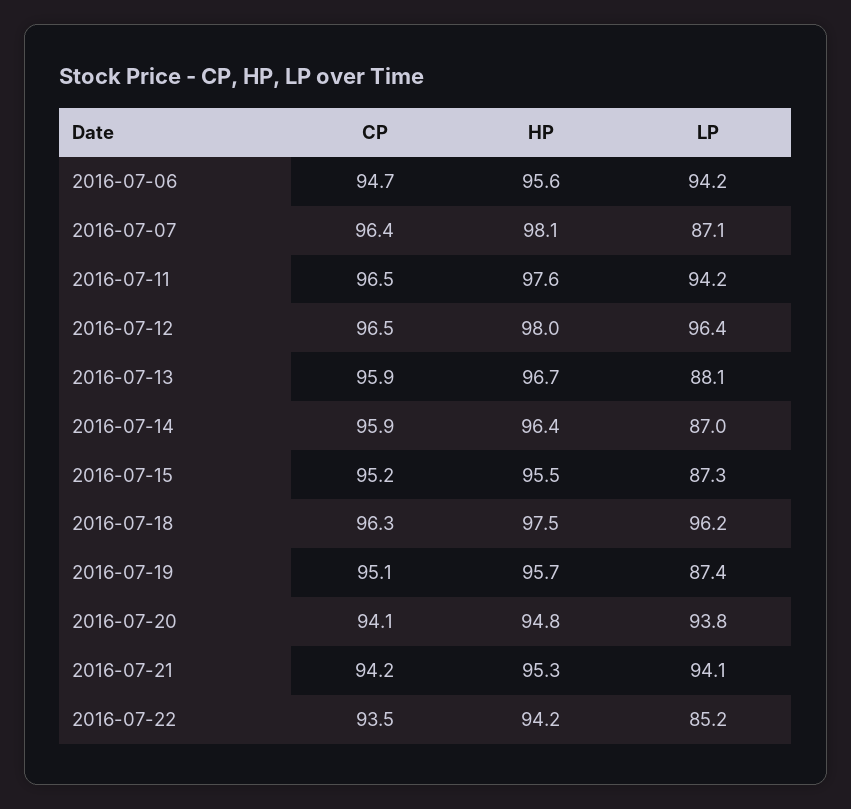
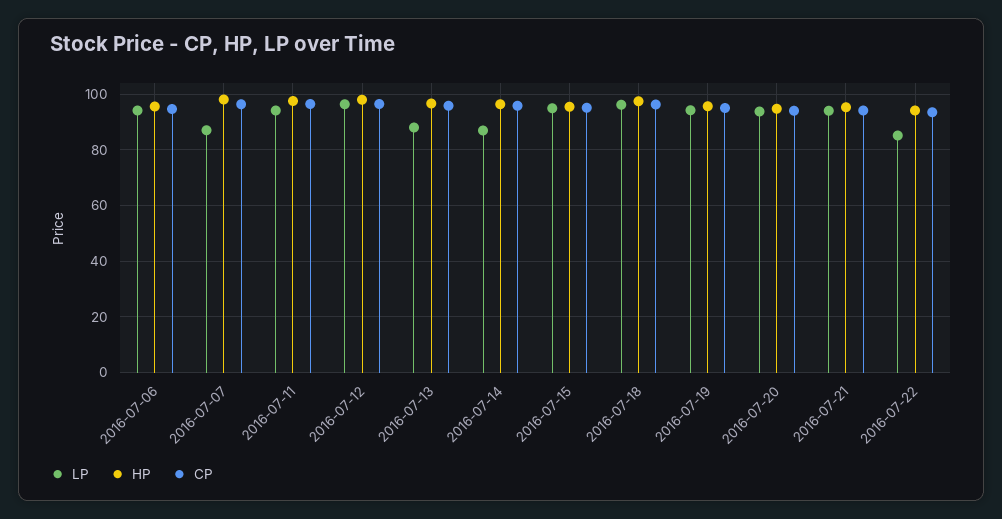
LP, 2016-07-15: 87.3 -> 95
LP, 2016-07-19: 87.4 -> 95

